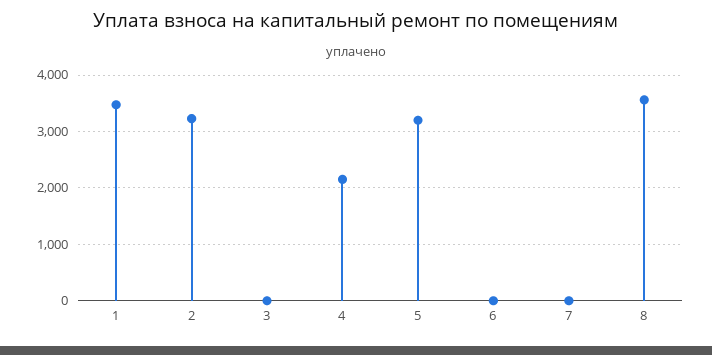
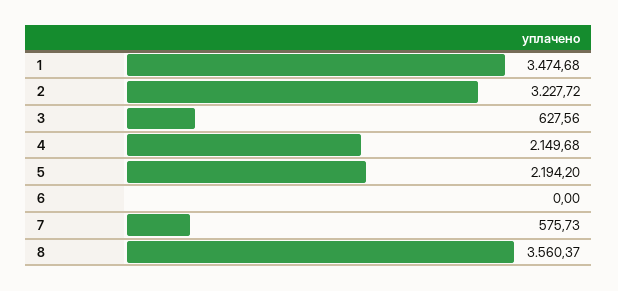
3: 0 -> 627.56
5: 3200 -> 2194.2
7: 0 -> 575.73

